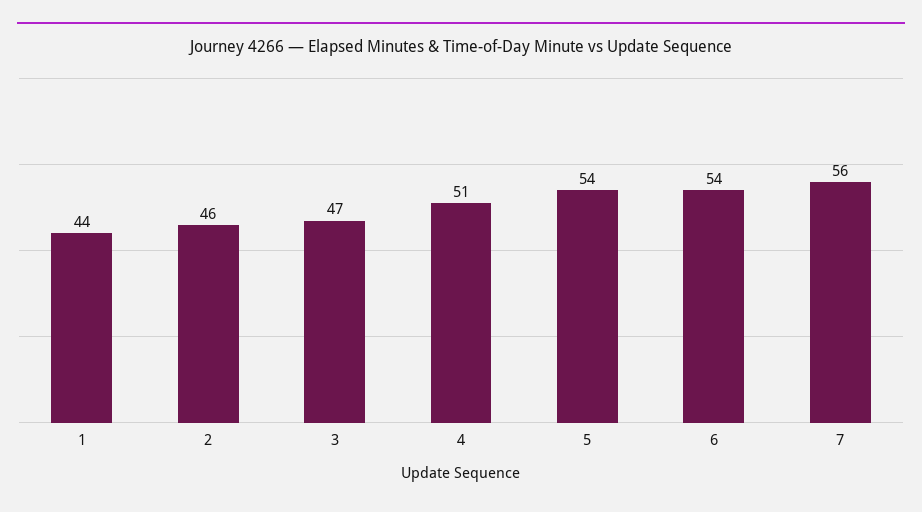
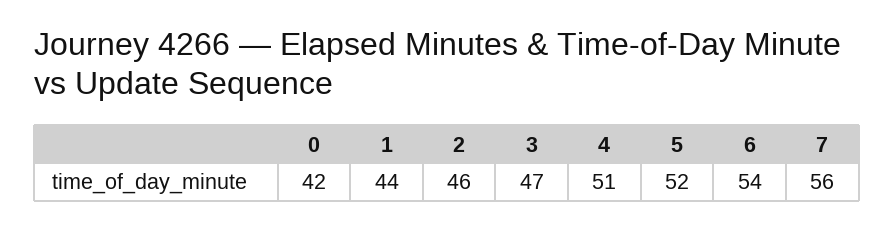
5: 54 -> 52
0: none -> 42

